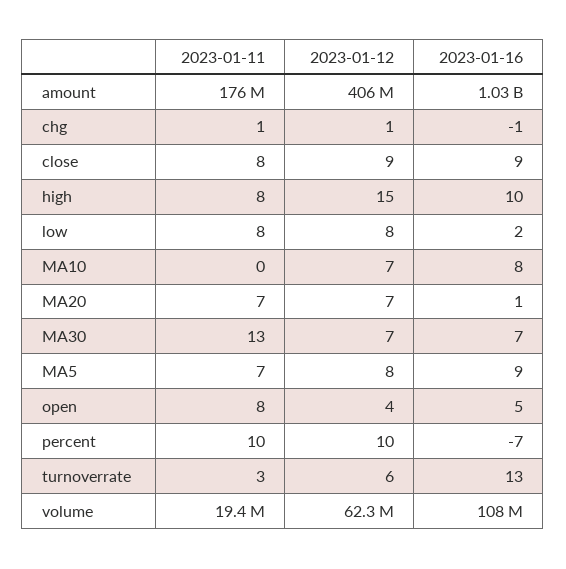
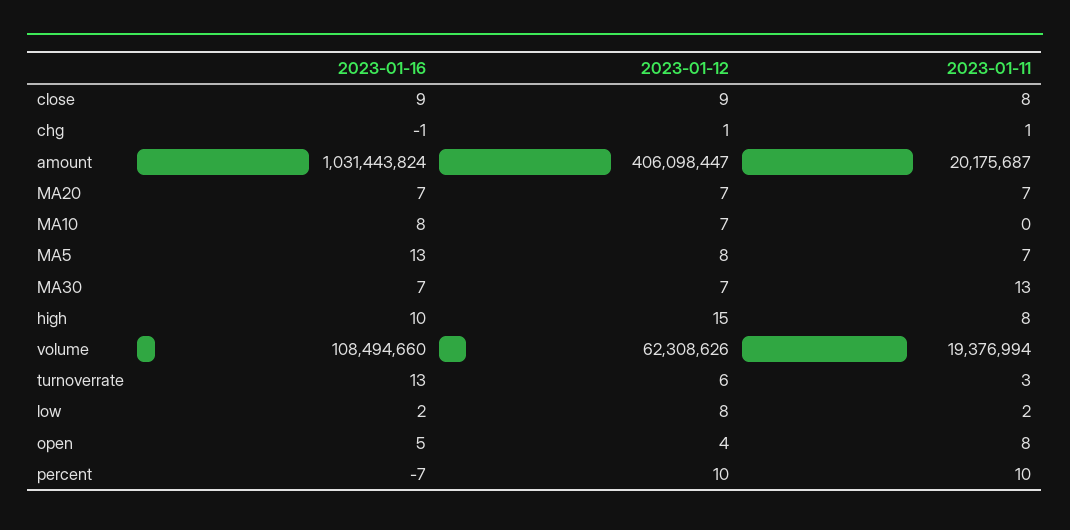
2023-01-11, amount: 176000000 -> 20175687
2023-01-11, low: 8 -> 2
2023-01-16, MA20: 1 -> 7
2023-01-16, MA5: 9 -> 13

